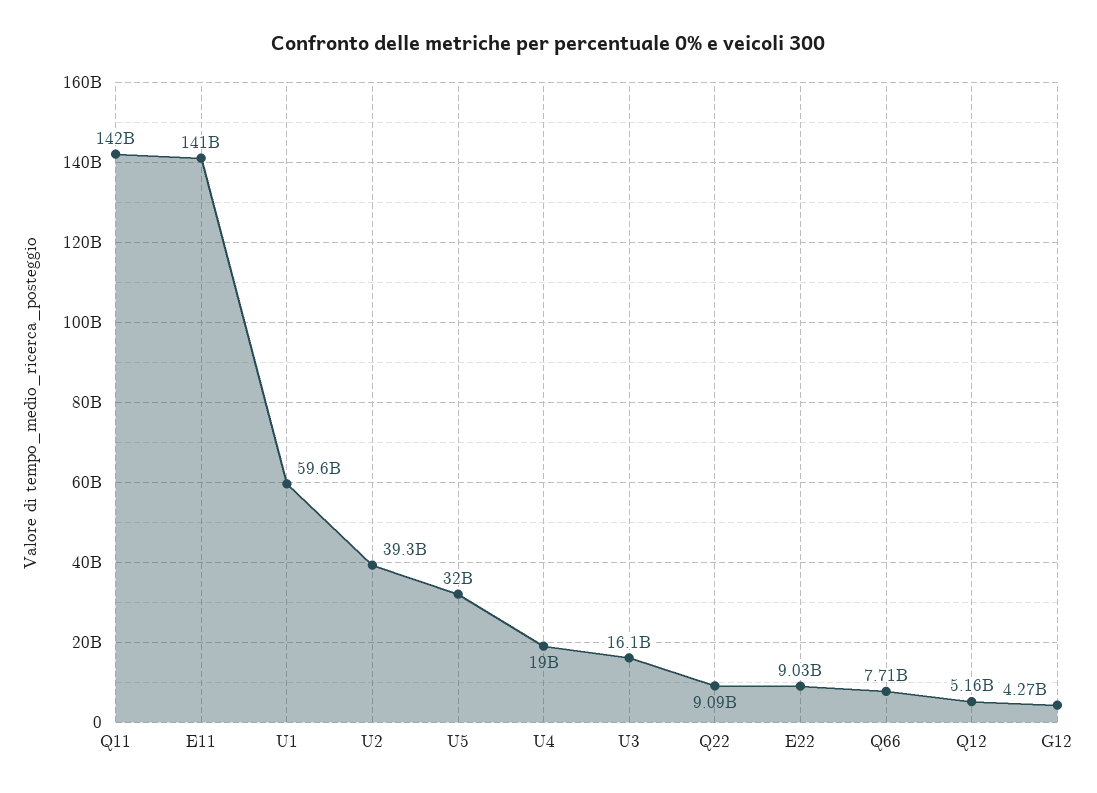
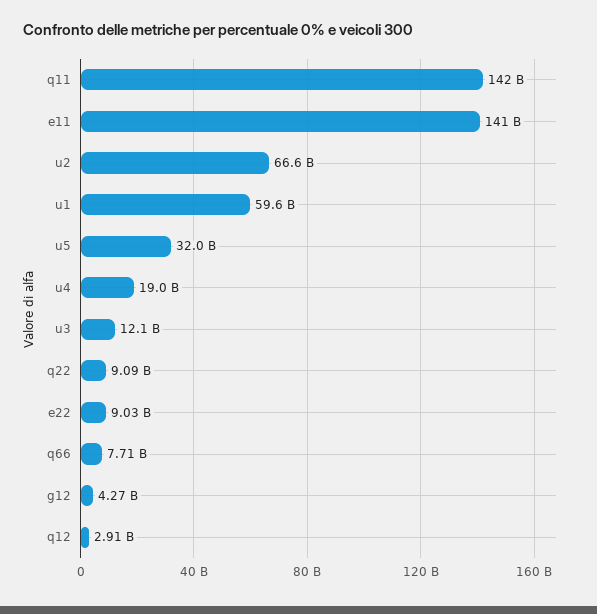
U2: 39300000000 -> 66600000000
U3: 16100000000 -> 12100000000
Q12: 5160000000 -> 2910000000

